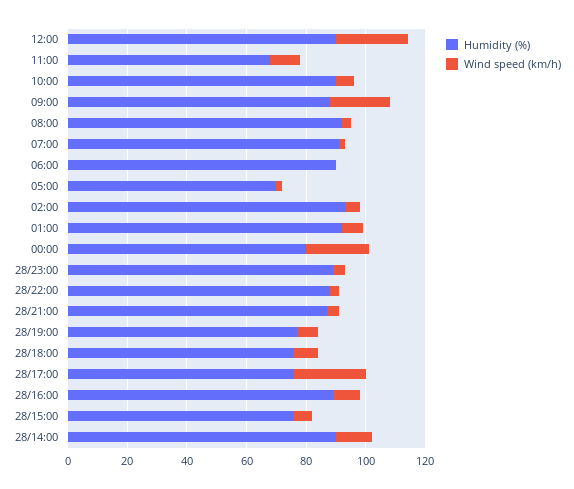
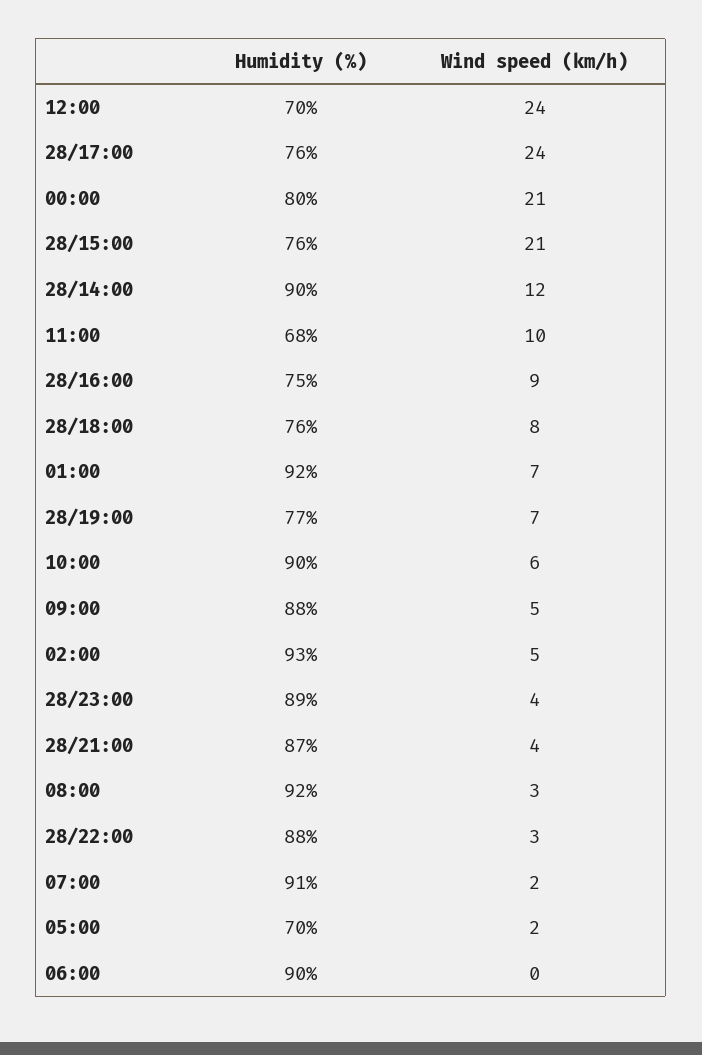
Humidity (%), 12:00: 90 -> 70
Wind speed (km/h), 09:00: 20 -> 5
Humidity (%), 28/16:00: 90 -> 75
Wind speed (km/h), 28/15:00: 5 -> 21

